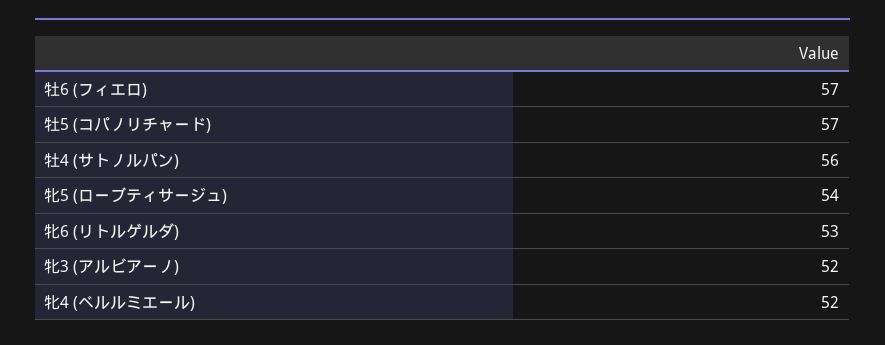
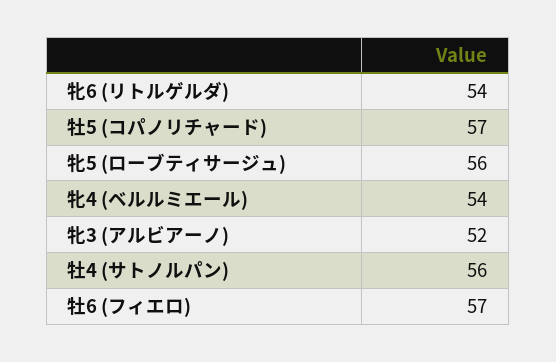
牝5 (ローブティサージュ): 54 -> 56
牝6 (リトルゲルダ): 53 -> 54
牝4 (ベルルミエール): 52 -> 54

